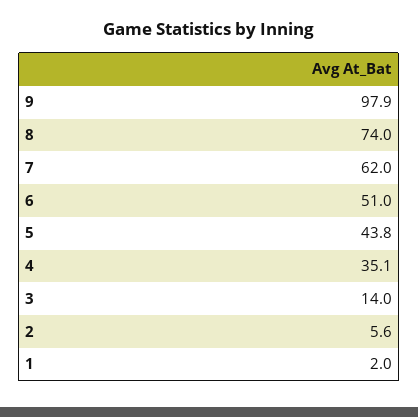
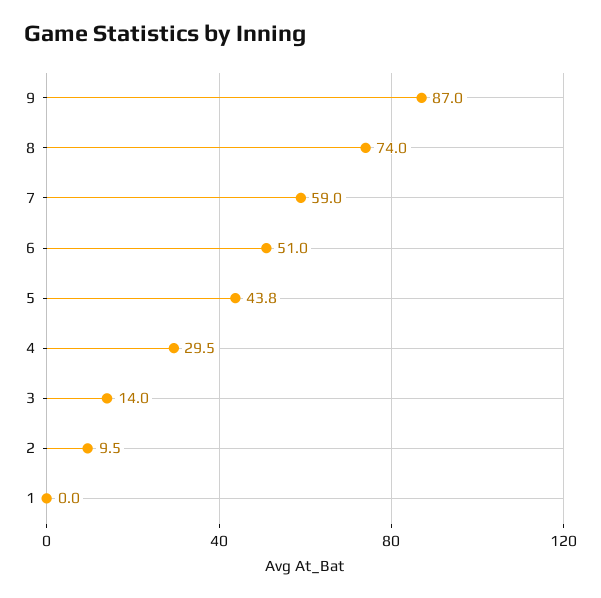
9: 97.9 -> 87
7: 62 -> 59
4: 35.1 -> 29.5
2: 5.6 -> 9.5
1: 2 -> 0

